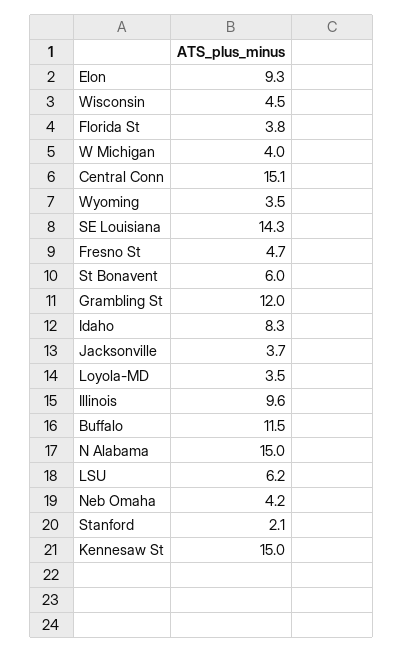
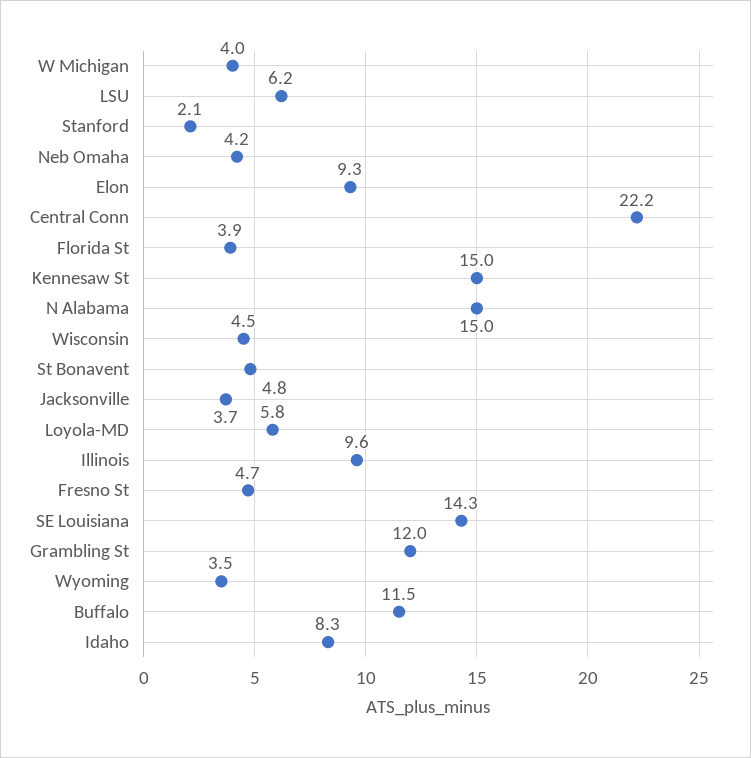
Florida St: 3.8 -> 3.9
Central Conn: 15.1 -> 22.2
St Bonavent: 6 -> 4.8
Loyola-MD: 3.5 -> 5.8

